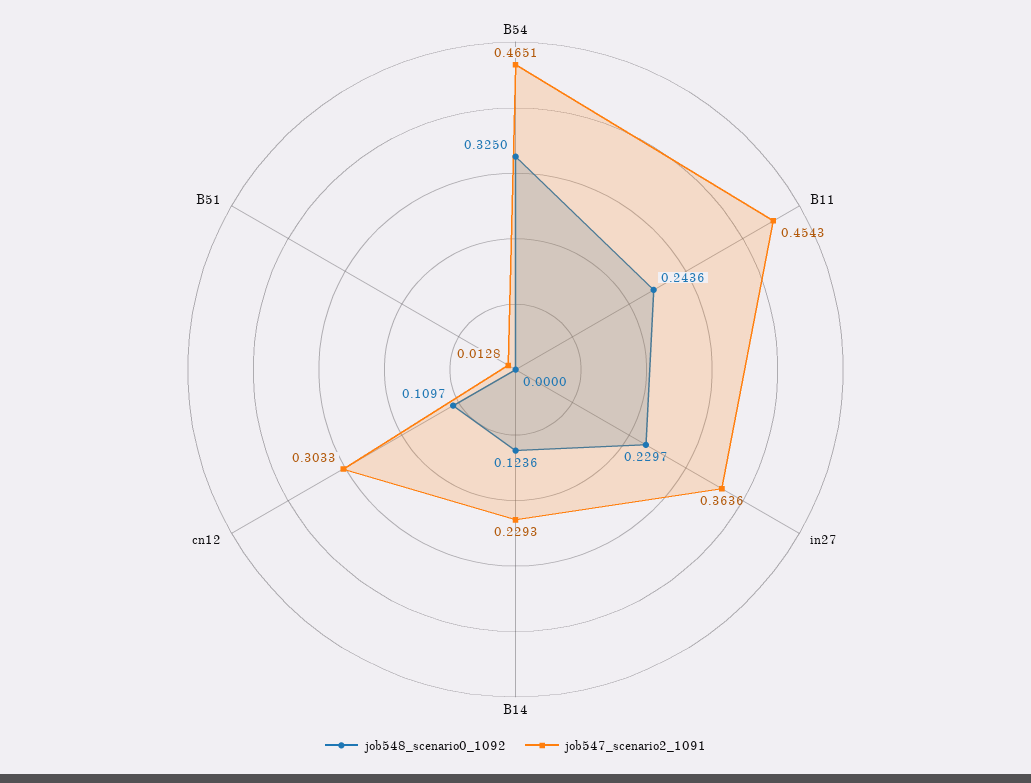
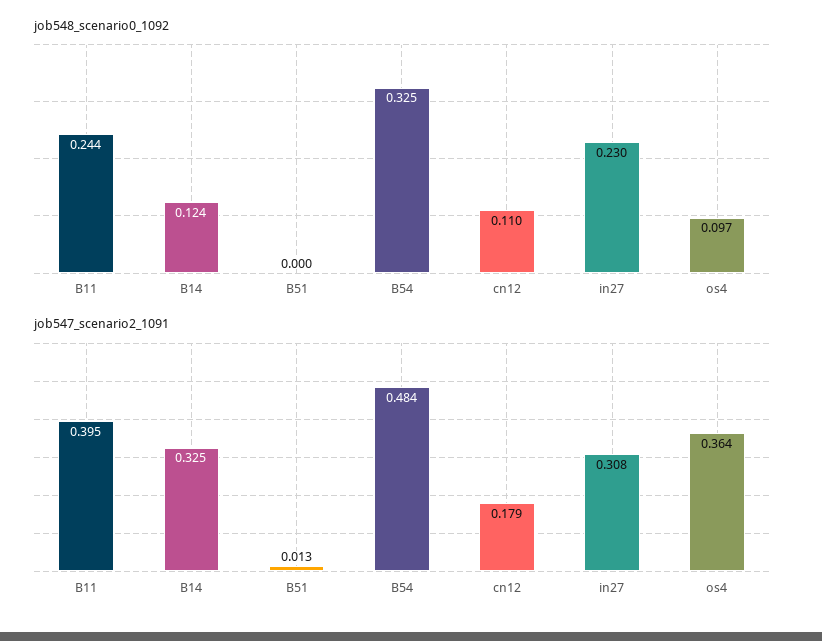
job547_scenario2_1091, B54: 0.4651 -> 0.484
job547_scenario2_1091, B11: 0.4543 -> 0.395
job547_scenario2_1091, in27: 0.3636 -> 0.308
job547_scenario2_1091, B14: 0.2293 -> 0.325
job547_scenario2_1091, cn12: 0.3033 -> 0.179
job548_scenario0_1092, os4: none -> 0.097
job547_scenario2_1091, os4: none -> 0.364

